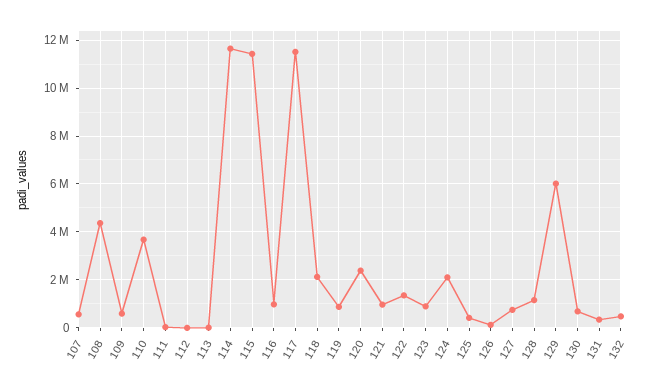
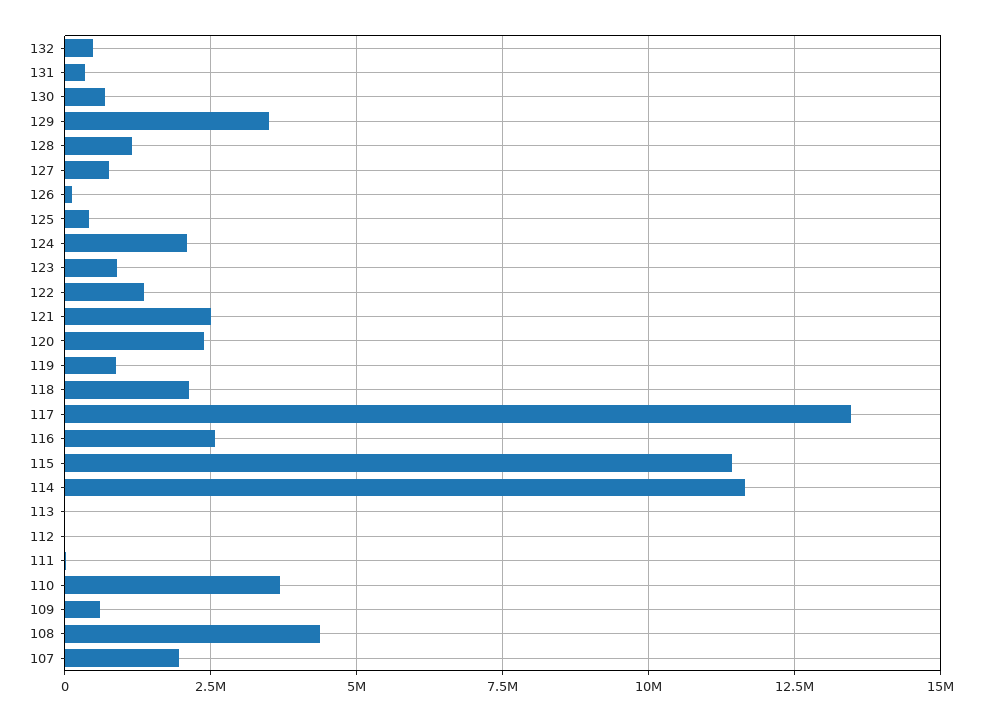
107: 500000 -> 2000000
116: 1000000 -> 2500000
117: 11500000 -> 13500000
121: 1000000 -> 2500000
129: 6000000 -> 3500000

